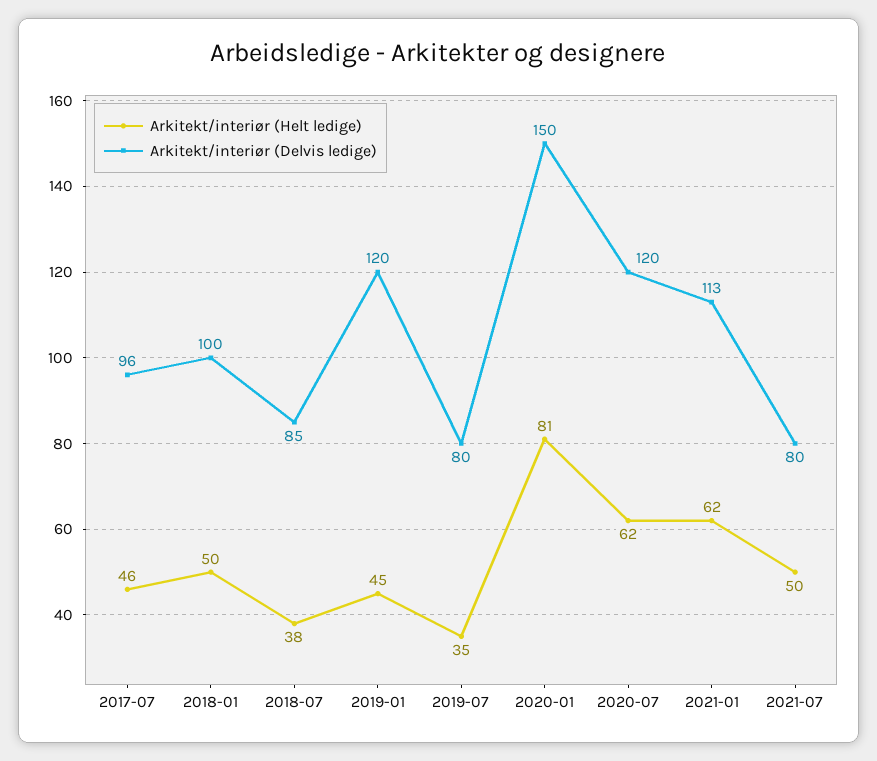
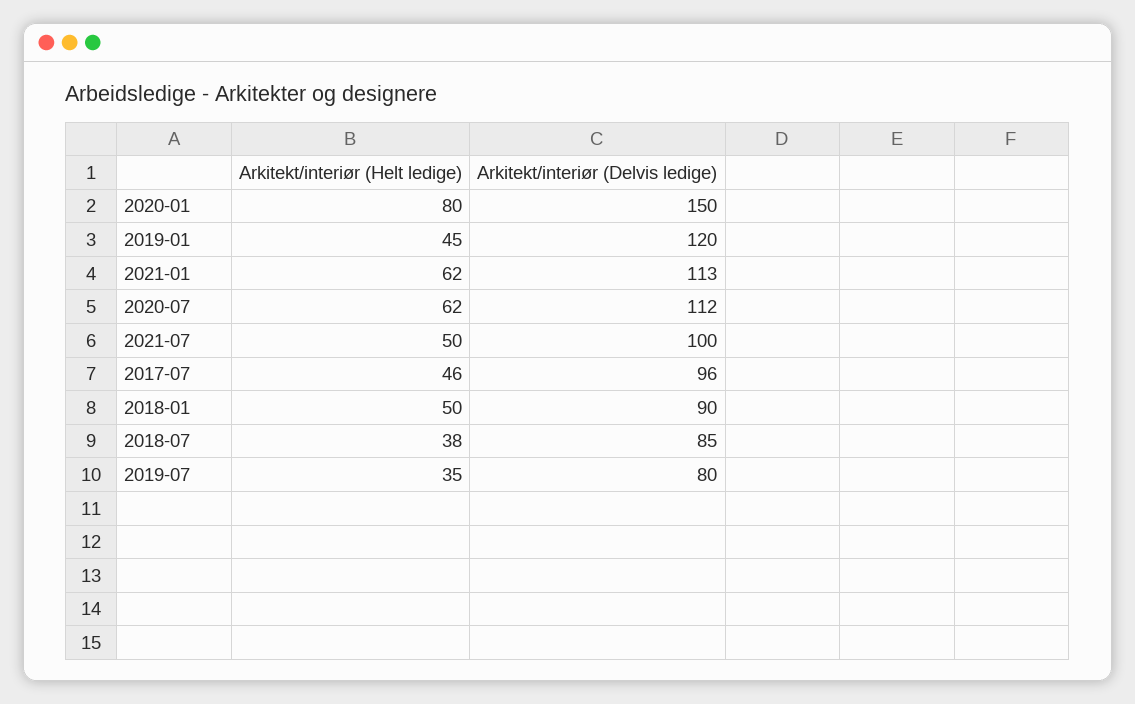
Arkitekt/interiør (Delvis ledige), 2018-01: 100 -> 90
Arkitekt/interiør (Helt ledige), 2020-01: 81 -> 80
Arkitekt/interiør (Delvis ledige), 2020-07: 120 -> 112
Arkitekt/interiør (Delvis ledige), 2021-07: 80 -> 100

